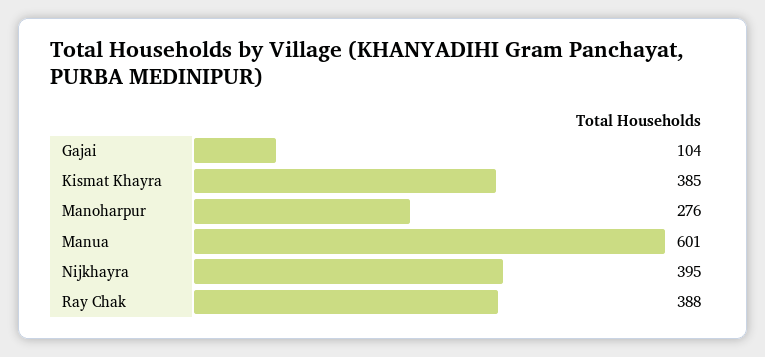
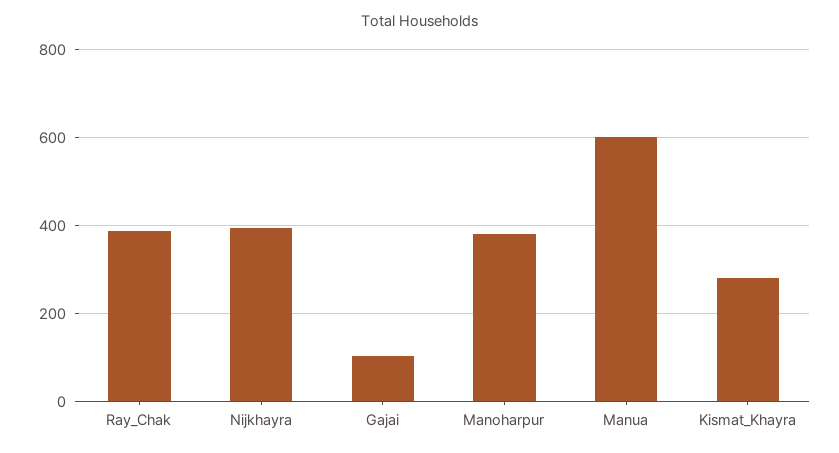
Kismat Khayra: 385 -> 280
Manoharpur: 276 -> 380

